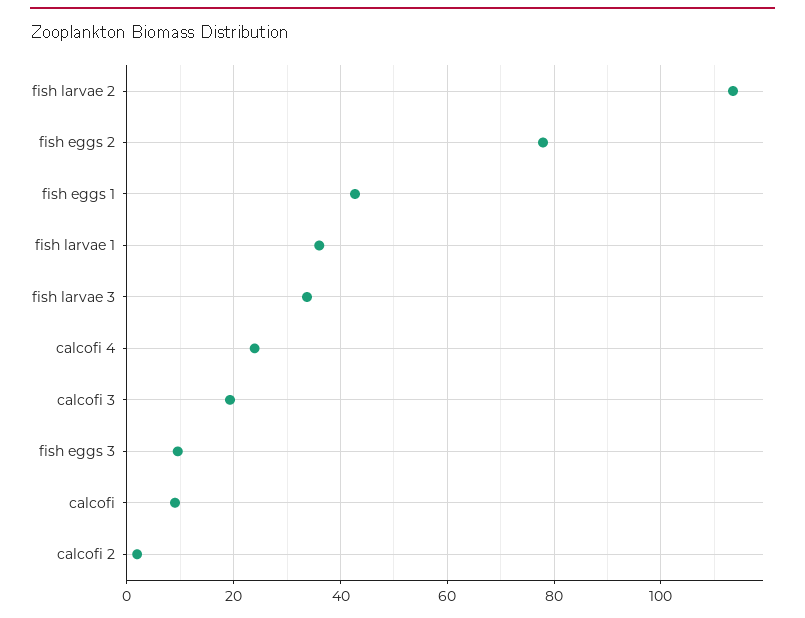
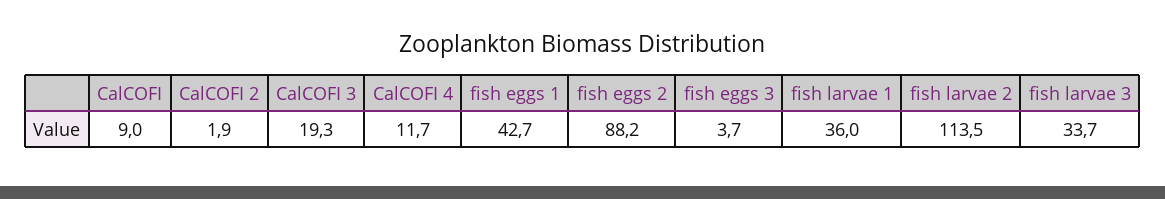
fish eggs 2: 78 -> 88.2
calcofi 4: 24 -> 11.7
fish eggs 3: 10 -> 3.7

